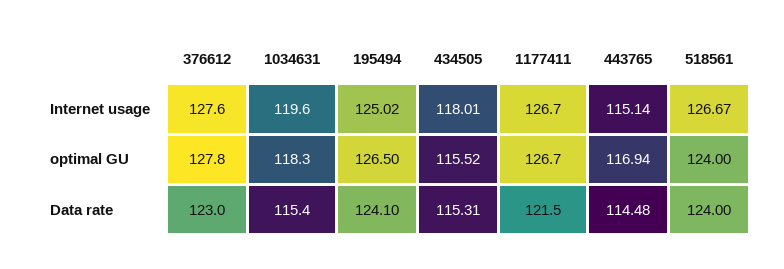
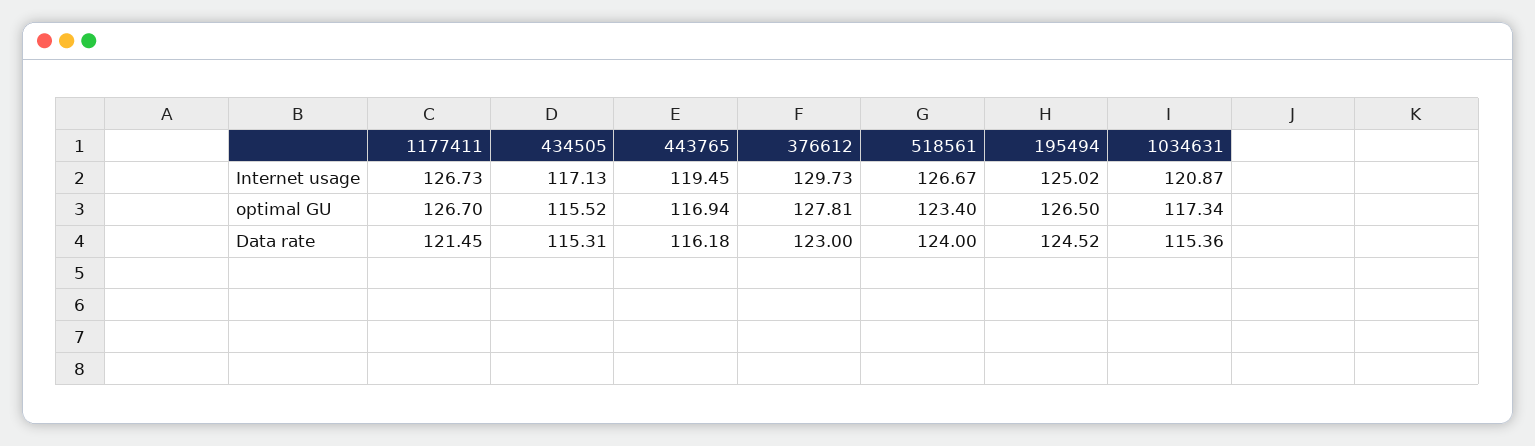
376612, Internet usage: 127.6 -> 129.73
1034631, Internet usage: 119.6 -> 120.87
434505, Internet usage: 118.01 -> 117.13
443765, Internet usage: 115.14 -> 119.45
1034631, optimal GU: 118.3 -> 117.34
518561, optimal GU: 124 -> 123.4
195494, Data rate: 124.1 -> 124.52
443765, Data rate: 114.48 -> 116.18

